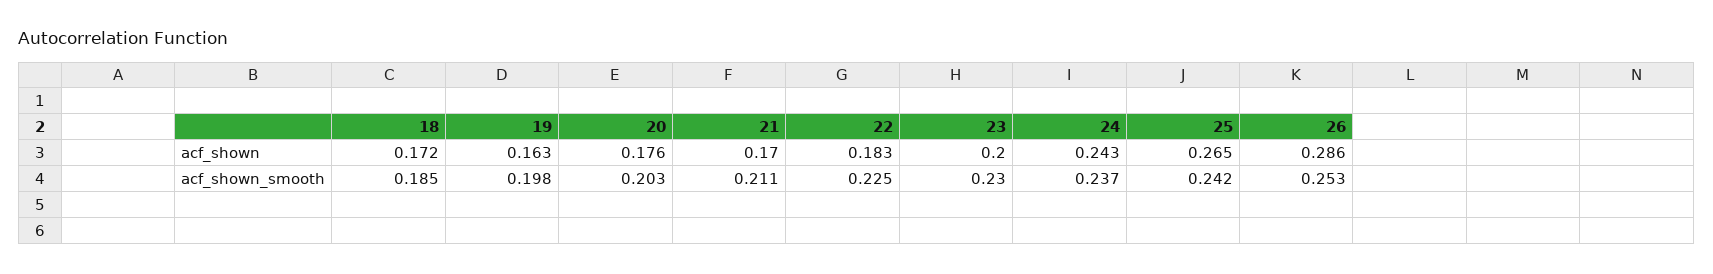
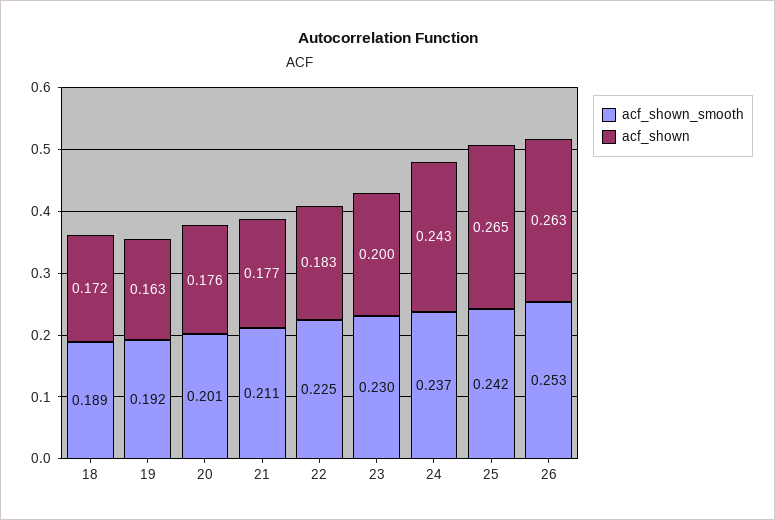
acf_shown, 21: 0.17 -> 0.177
acf_shown, 26: 0.286 -> 0.263
acf_shown_smooth, 18: 0.185 -> 0.189
acf_shown_smooth, 19: 0.198 -> 0.192
acf_shown_smooth, 20: 0.203 -> 0.201

